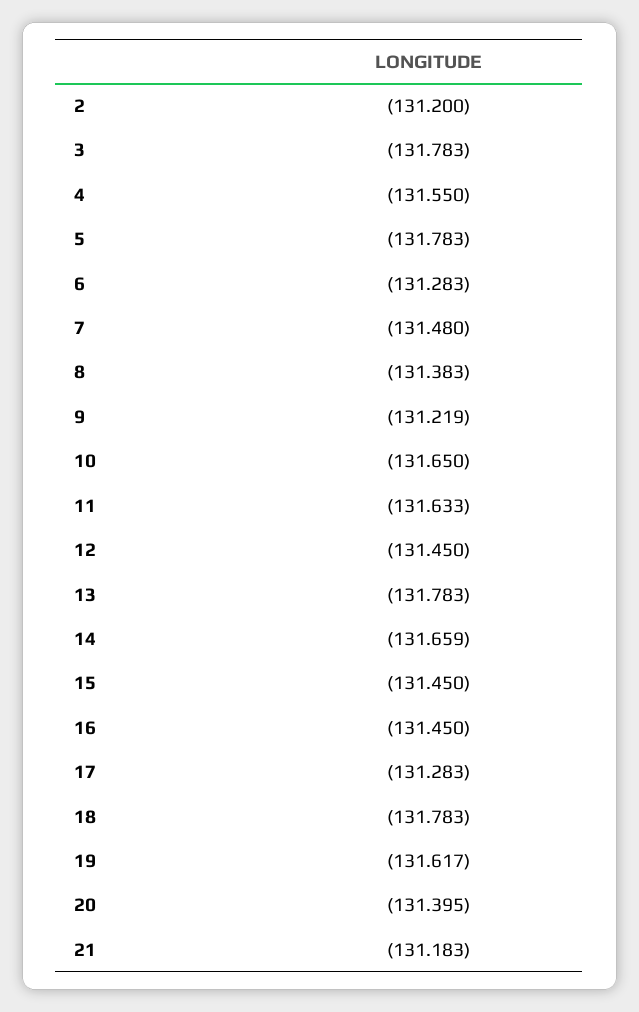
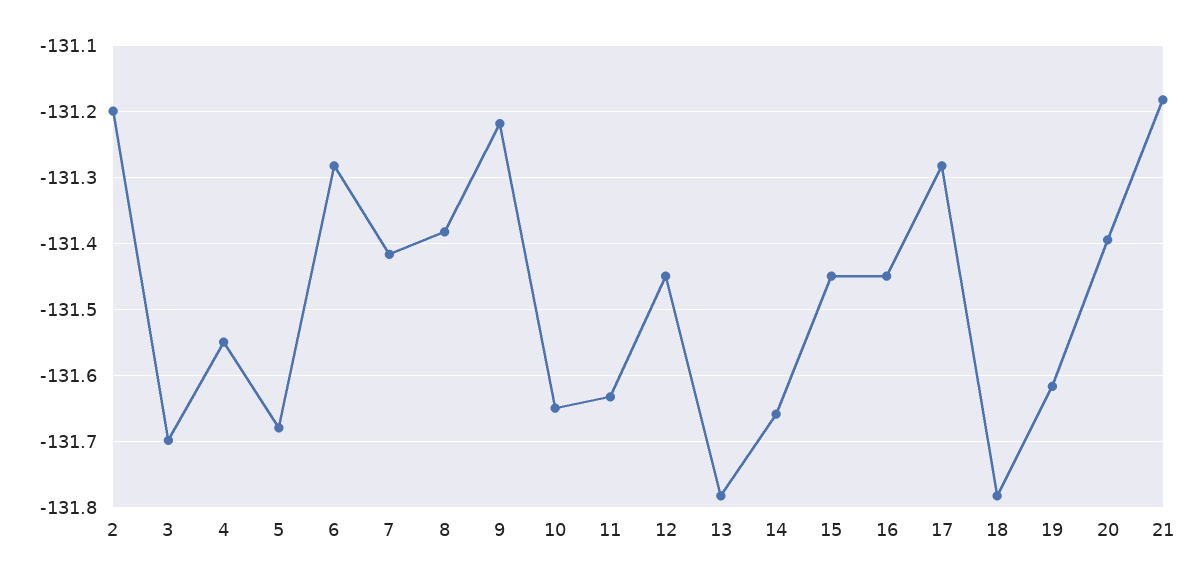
3: -131.783 -> -131.7
5: -131.783 -> -131.68
7: -131.48 -> -131.42

